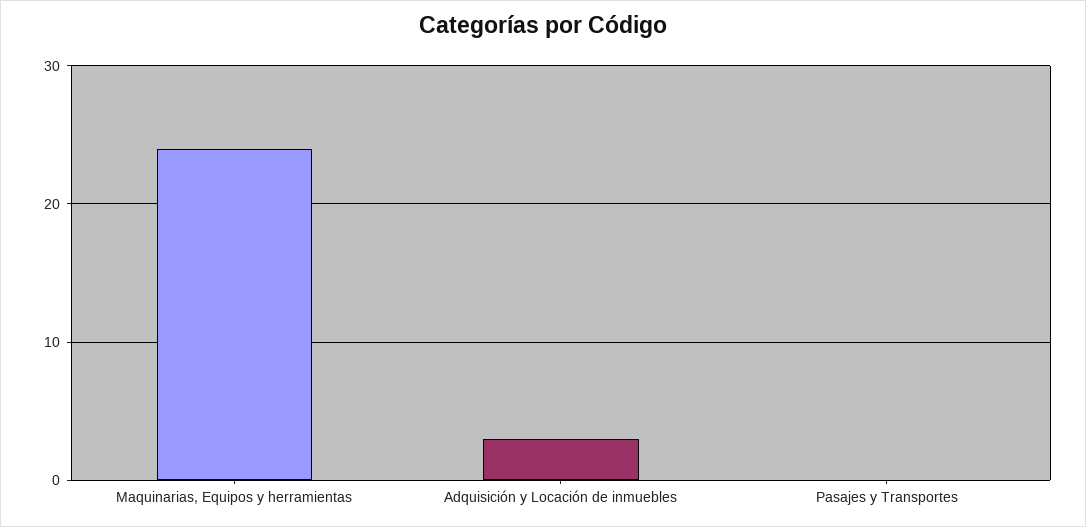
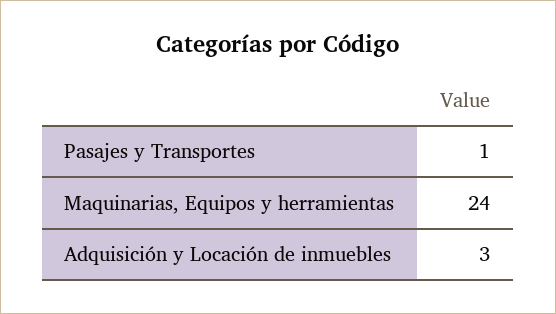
Pasajes y Transportes: 0 -> 1

